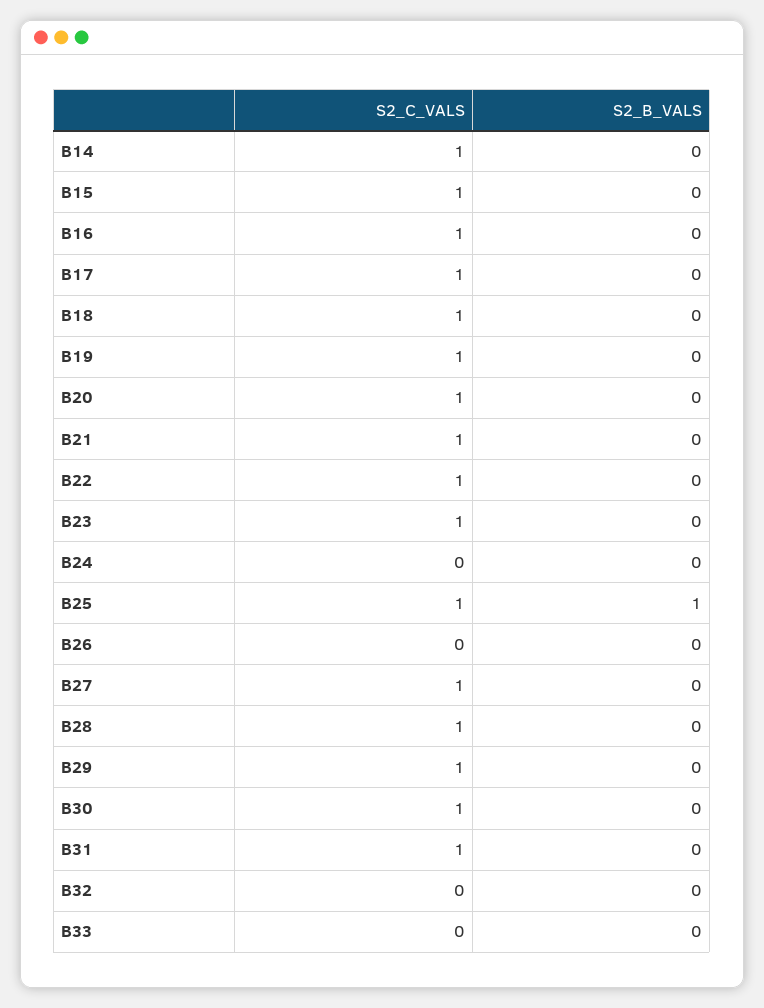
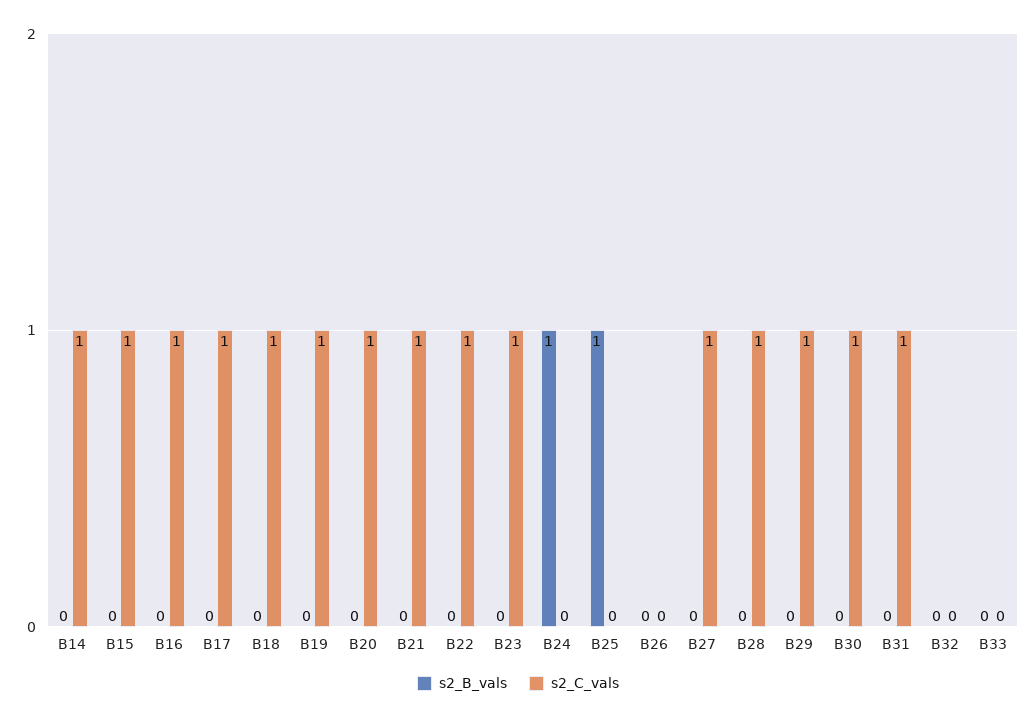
S2_B_VALS, B24: 0 -> 1
S2_C_VALS, B25: 1 -> 0

